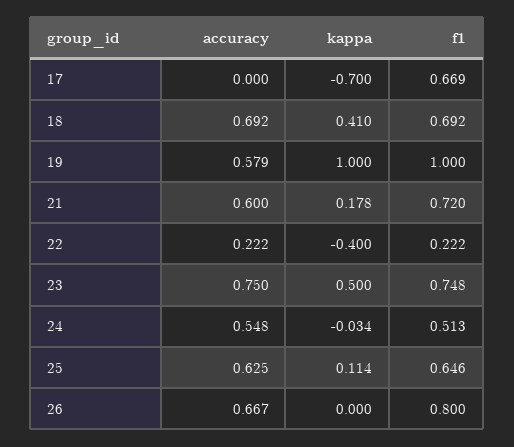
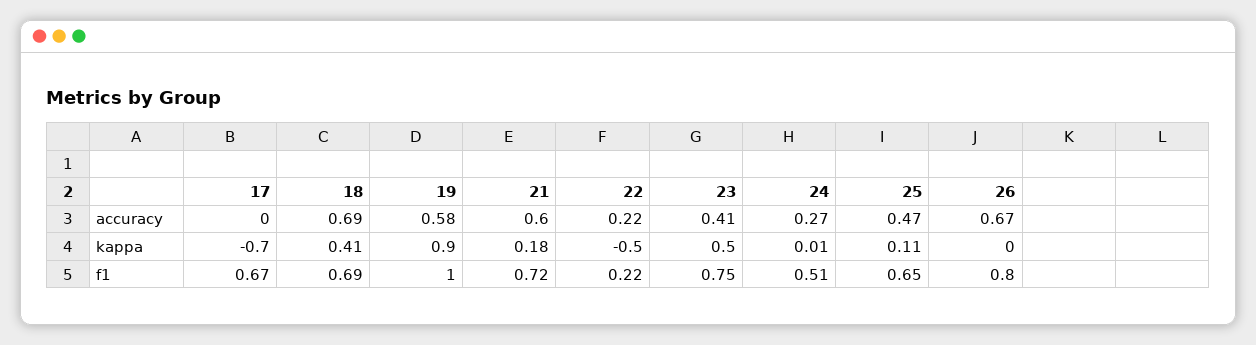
kappa, 19: 1 -> 0.9
kappa, 22: -0.4 -> -0.5
accuracy, 23: 0.75 -> 0.41
accuracy, 24: 0.548 -> 0.27
kappa, 24: -0.034 -> 0.01
accuracy, 25: 0.625 -> 0.47

